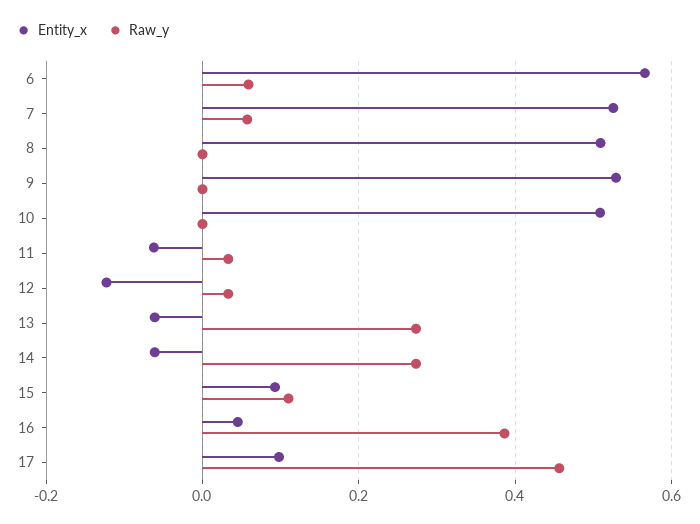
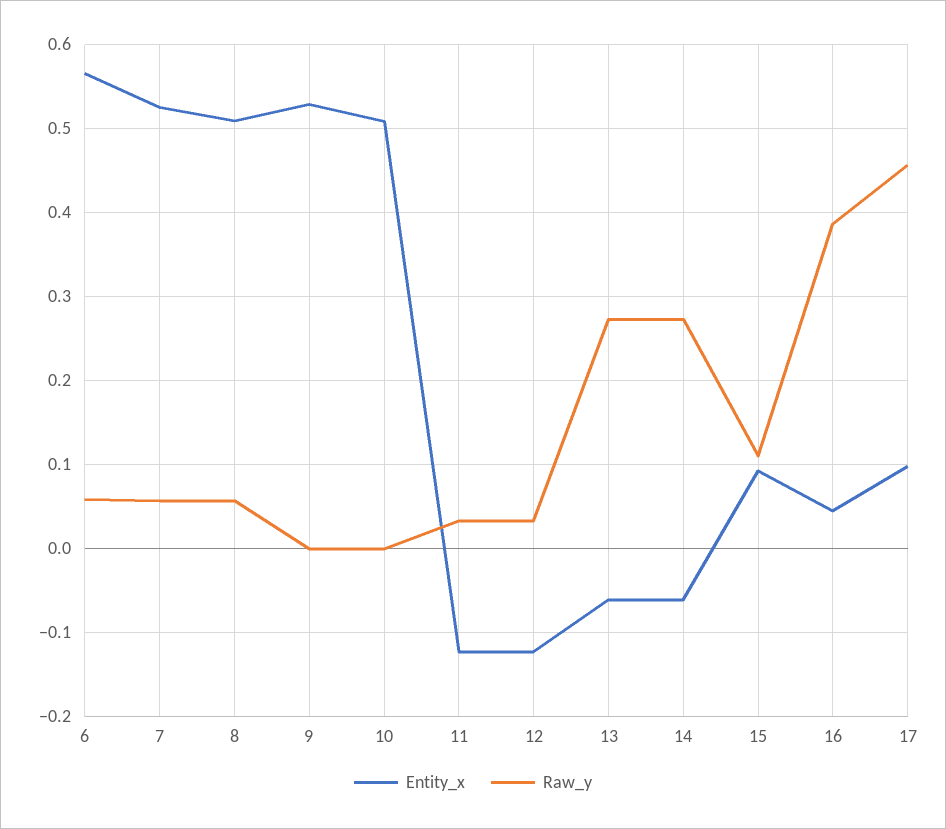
Raw_y, 8: 0 -> 0.06
Entity_x, 11: -0.06 -> -0.12

